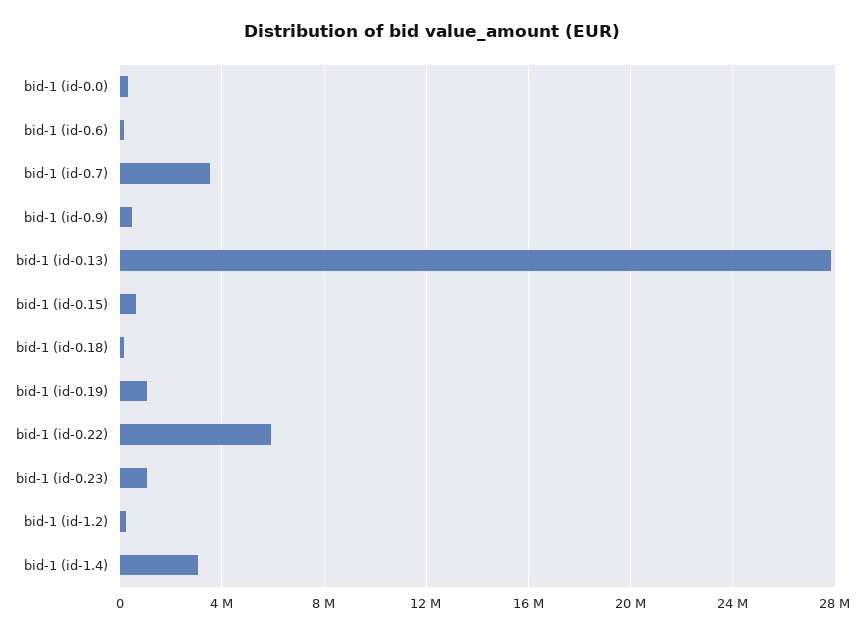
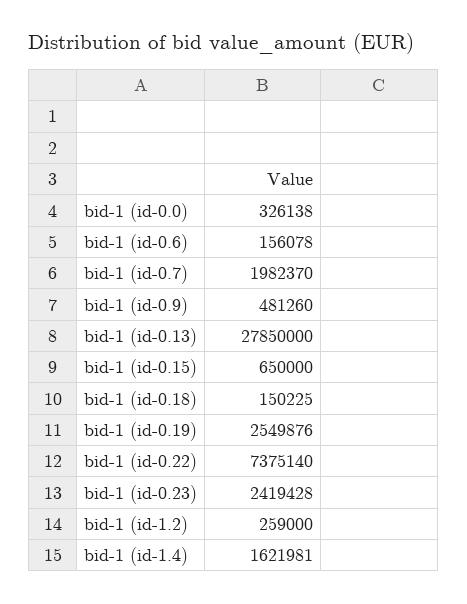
bid-1 (id-0.7): 3500000 -> 1982370
bid-1 (id-0.19): 1000000 -> 2549876
bid-1 (id-0.22): 6000000 -> 7375140
bid-1 (id-0.23): 1000000 -> 2419428
bid-1 (id-1.4): 3000000 -> 1621981

